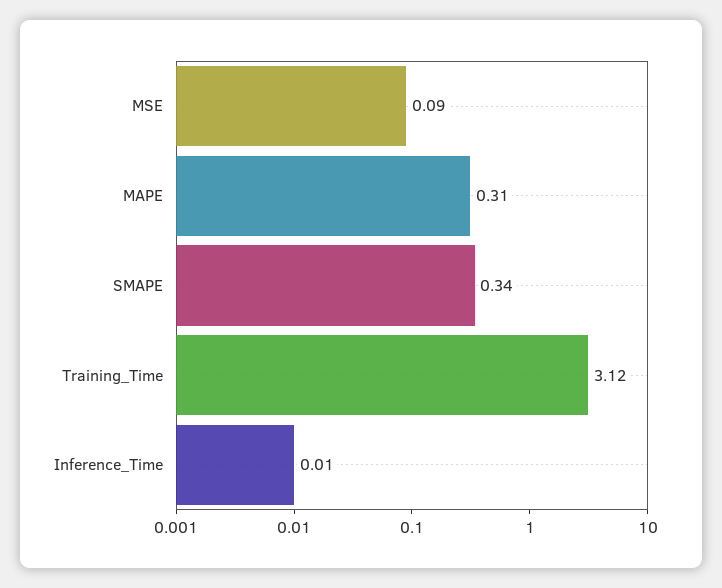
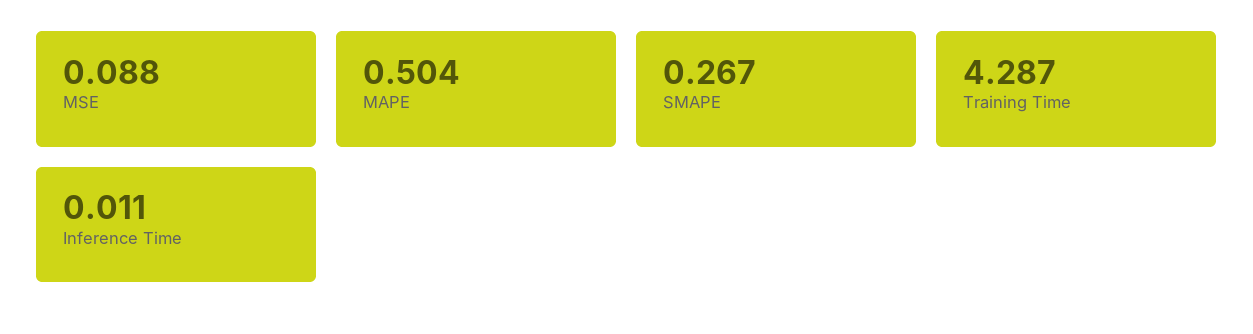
MAPE: 0.31 -> 0.504
SMAPE: 0.34 -> 0.267
Training_Time: 3.12 -> 4.287

